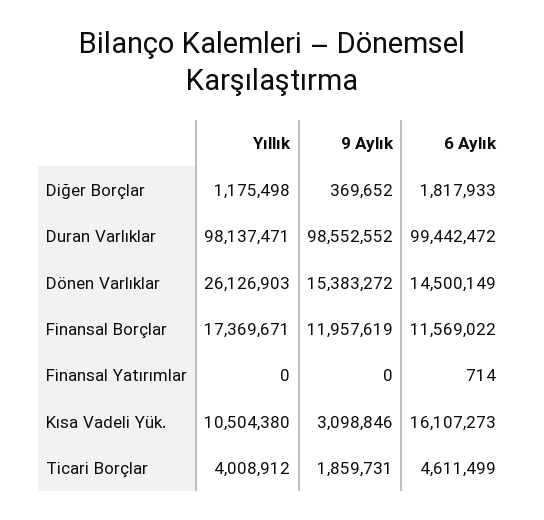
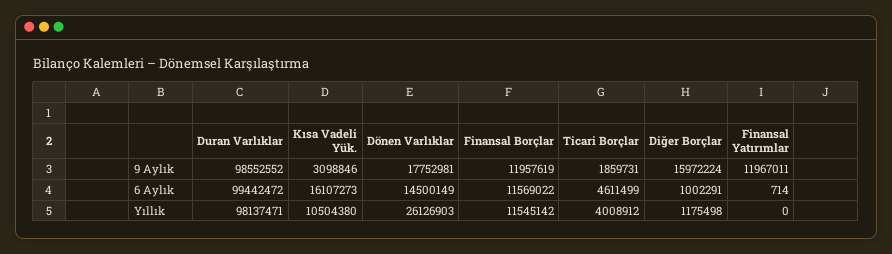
9 Aylık, Diğer Borçlar: 369652 -> 15972224
6 Aylık, Diğer Borçlar: 1817933 -> 1002291
9 Aylık, Dönen Varlıklar: 15383272 -> 17752981
Yıllık, Finansal Borçlar: 17369671 -> 11545142
9 Aylık, Finansal Yatırımlar: 0 -> 11967011

